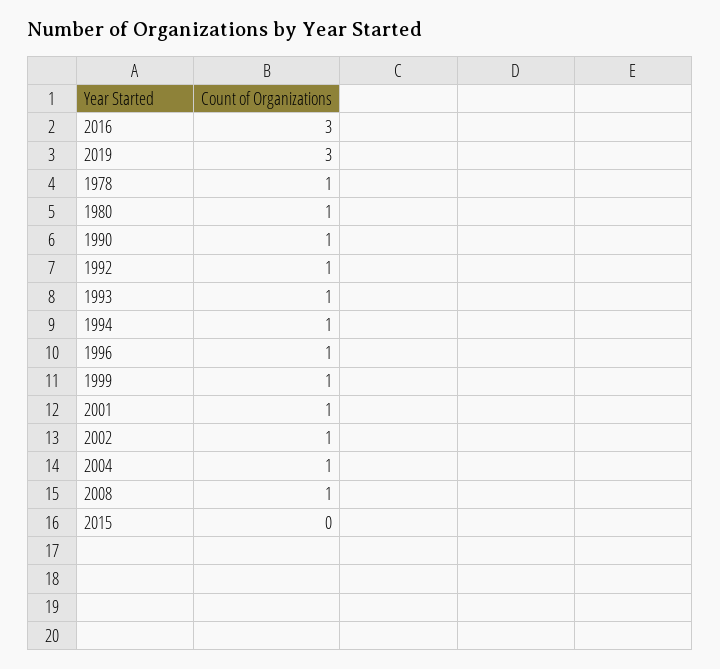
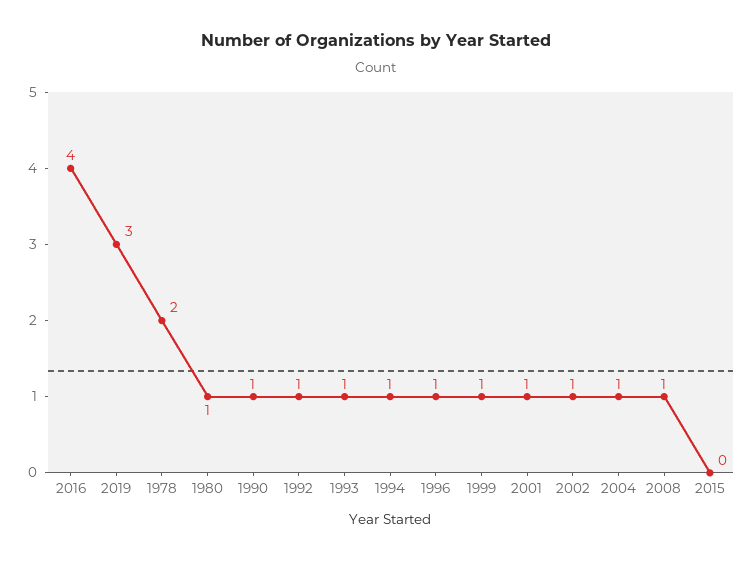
2016: 3 -> 4
1978: 1 -> 2

